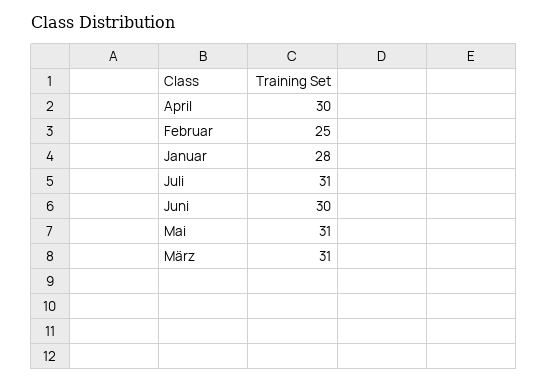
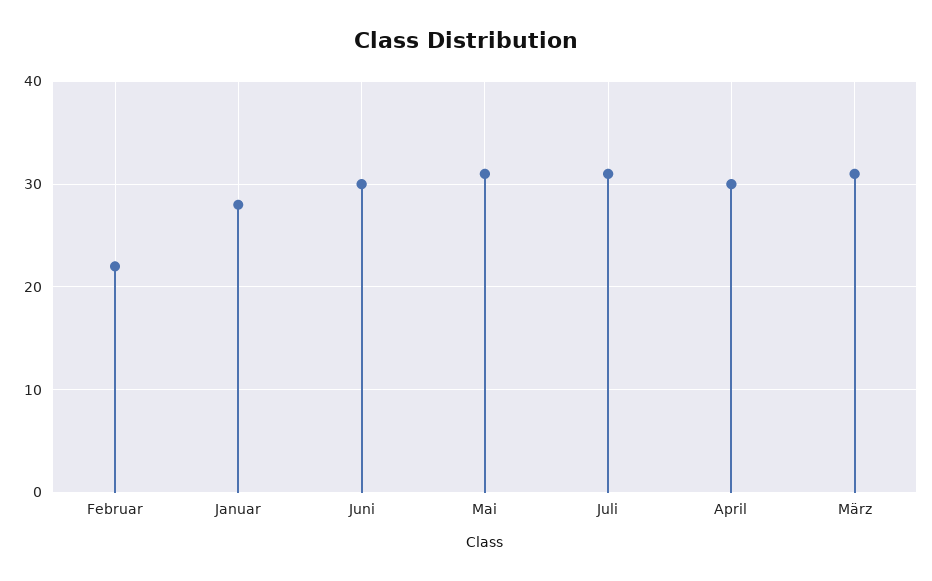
Februar: 25 -> 22

